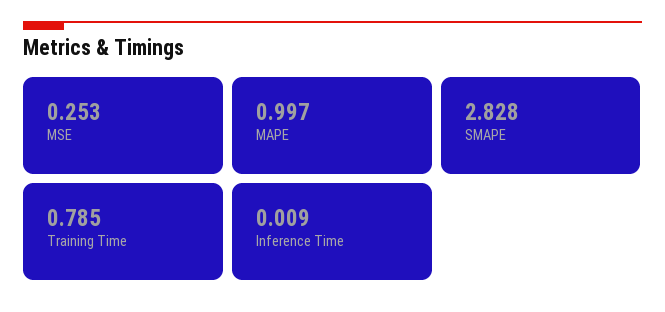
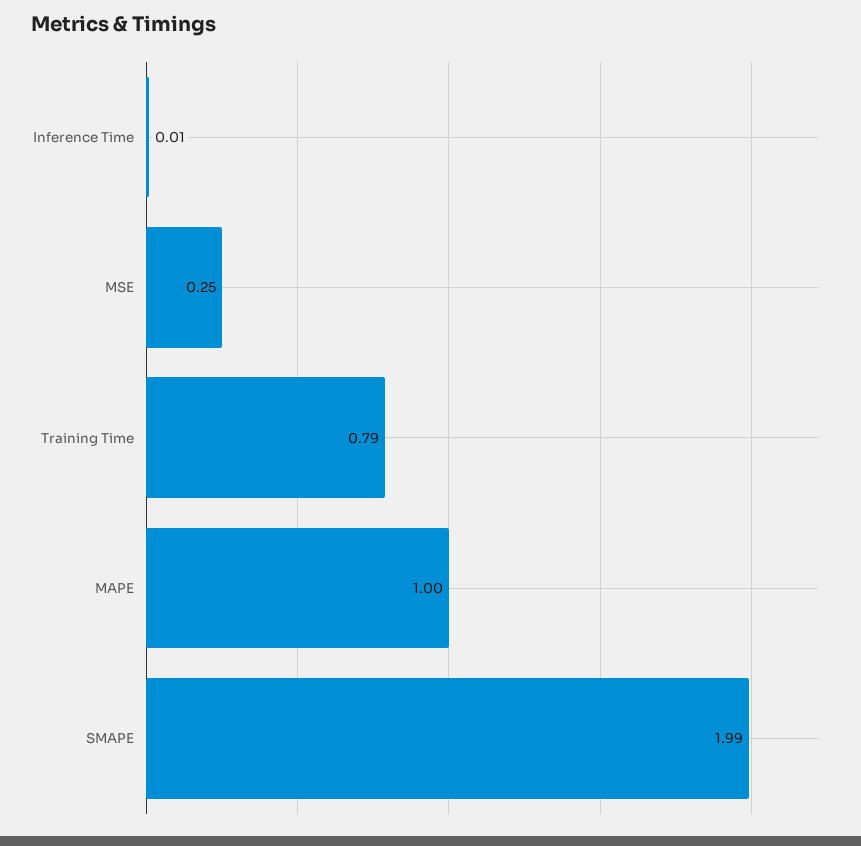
SMAPE: 2.828 -> 1.99

